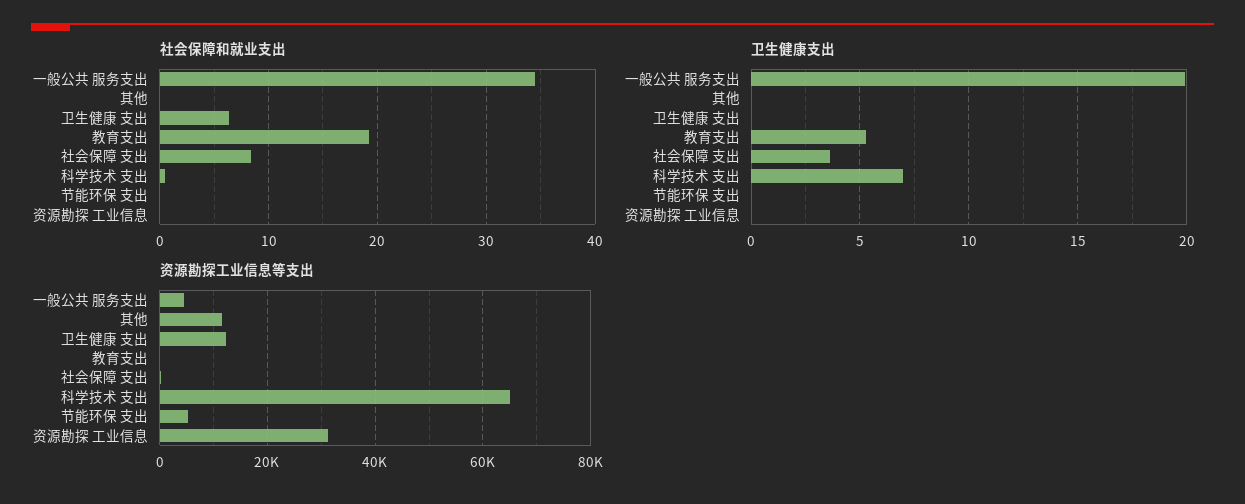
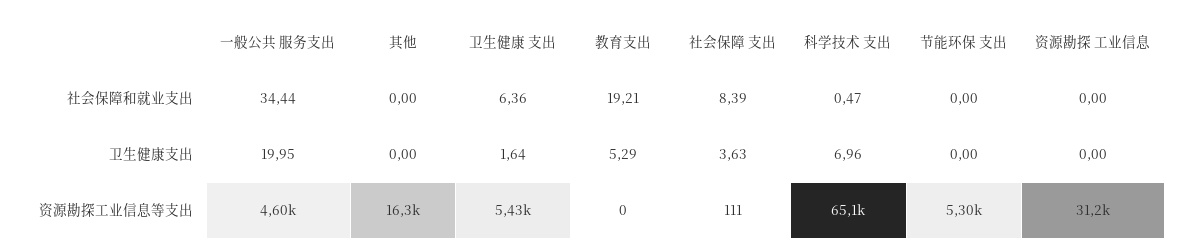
卫生健康支出, 卫生健康 支出: 0 -> 1.64
资源勘探工业信息等支出, 其他: 12000 -> 16300
资源勘探工业信息等支出, 卫生健康 支出: 12000 -> 5430

